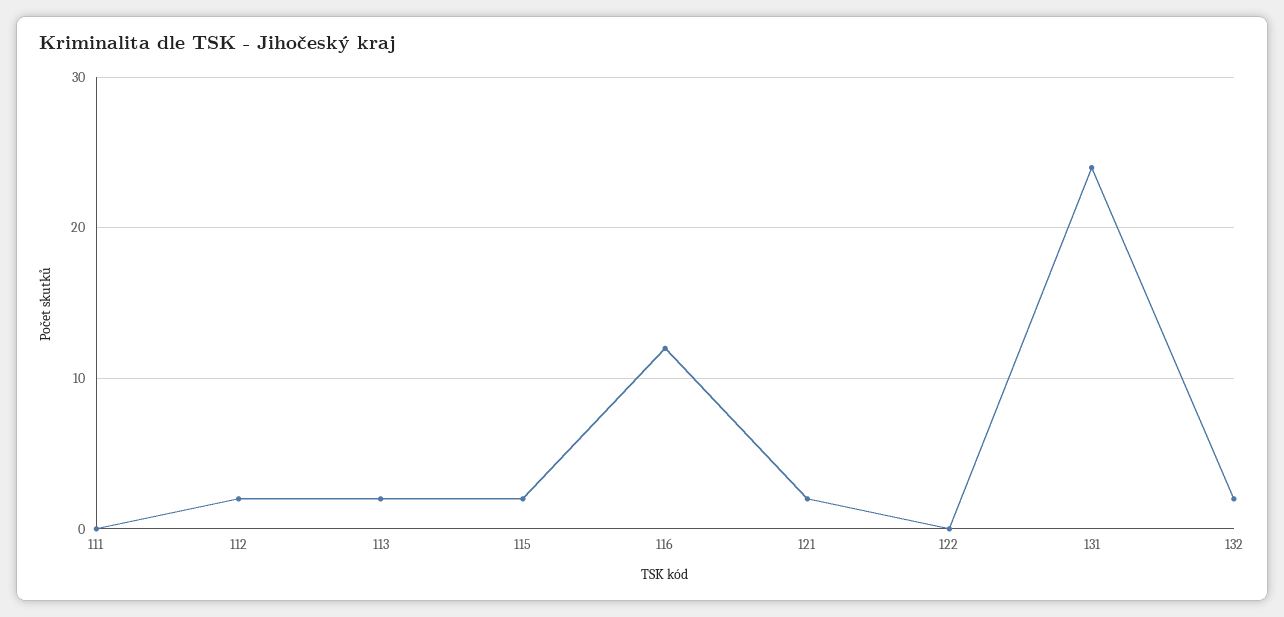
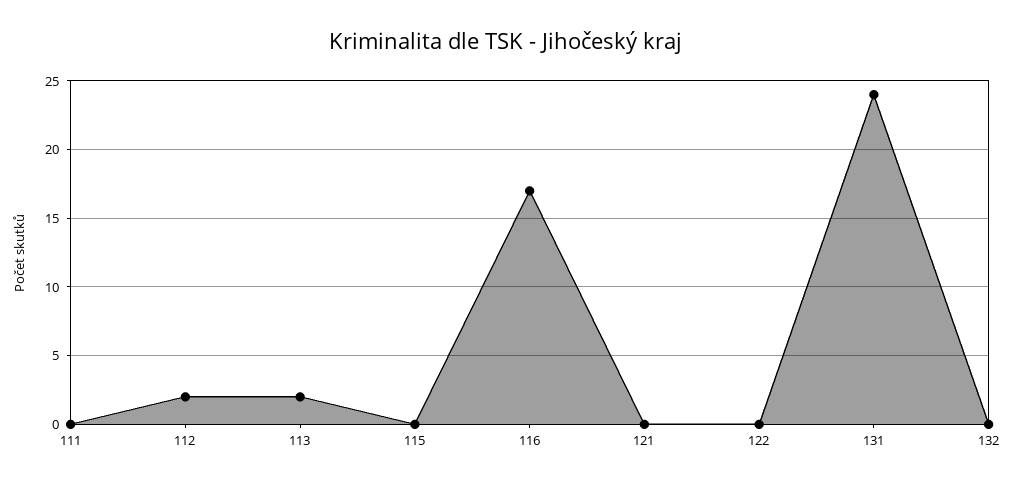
115: 2 -> 0
116: 12 -> 17
121: 2 -> 0
132: 2 -> 0

